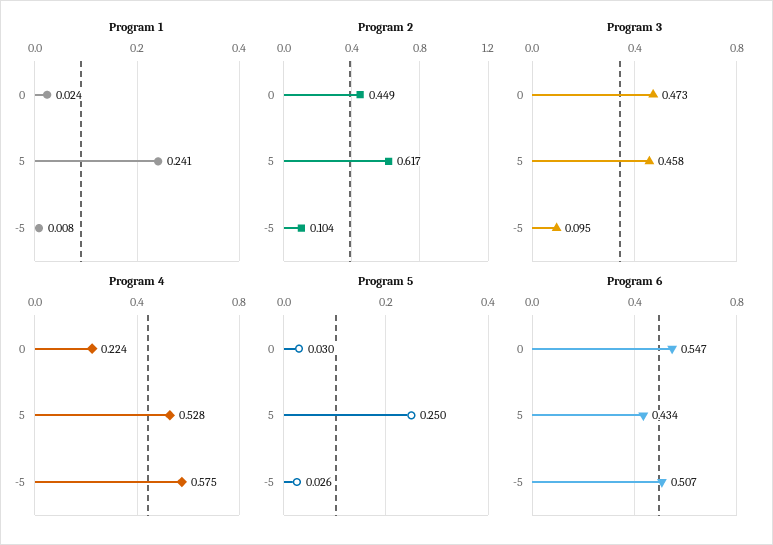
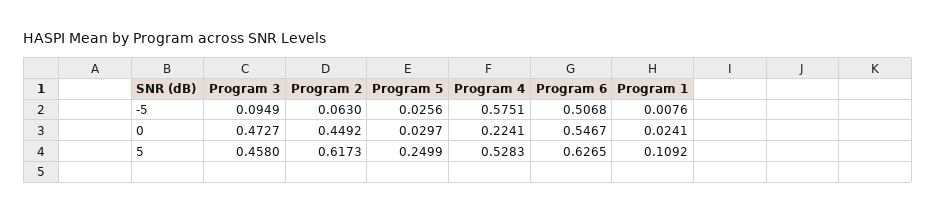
Program 1, 5: 0.241 -> 0.1092
Program 2, -5: 0.104 -> 0.063
Program 6, 5: 0.434 -> 0.6265

